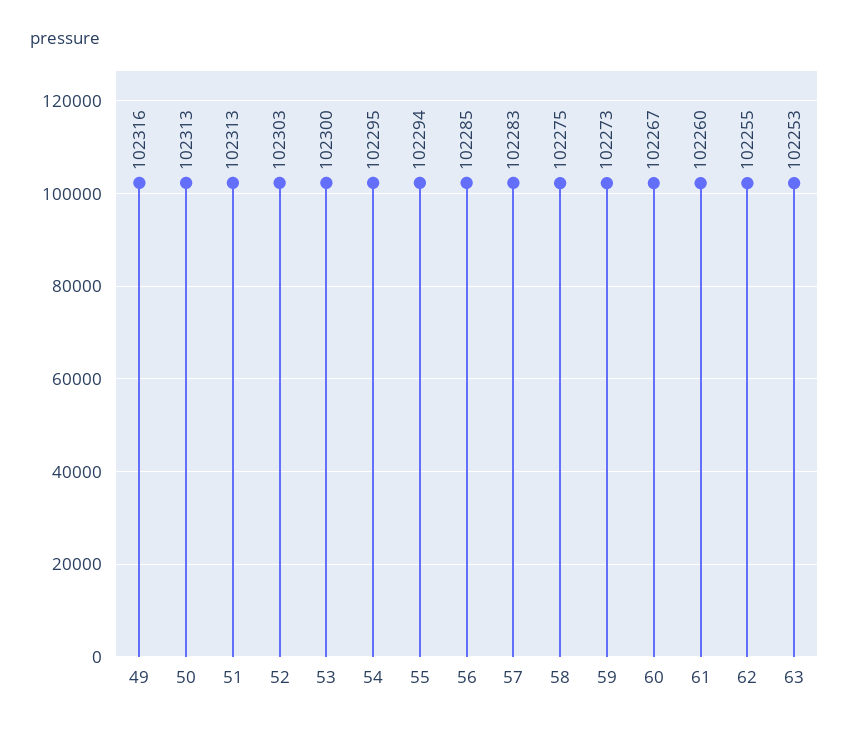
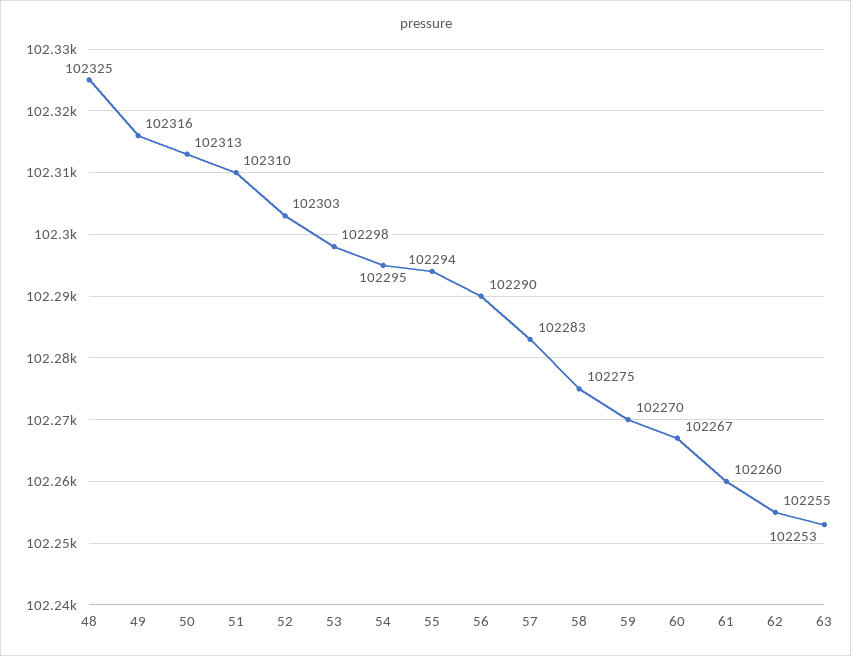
51: 102313 -> 102310
53: 102300 -> 102298
56: 102285 -> 102290
59: 102273 -> 102270
48: none -> 102325

